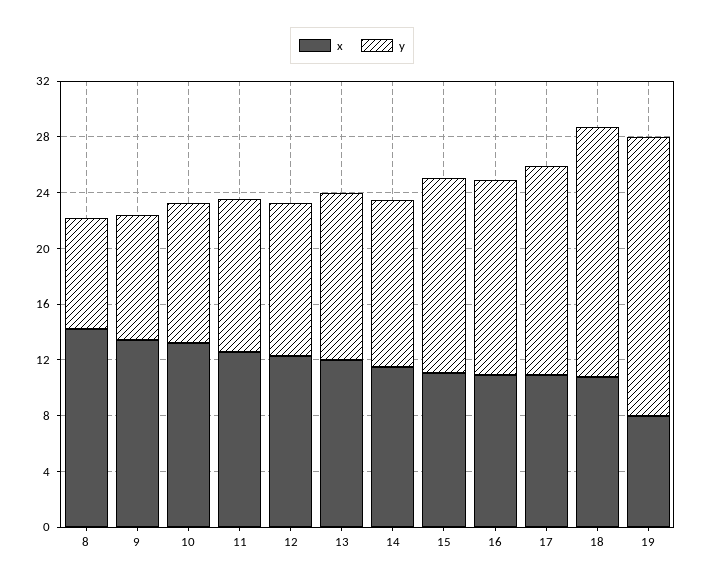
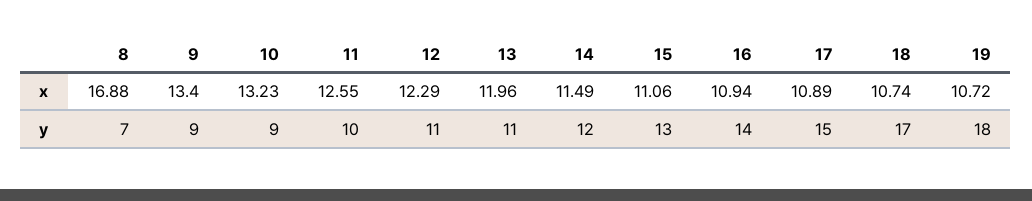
x, 8: 14 -> 16.88
y, 8: 8 -> 7
y, 10: 10 -> 9
y, 11: 11 -> 10
y, 13: 12 -> 11
y, 15: 14 -> 13
y, 18: 18 -> 17
x, 19: 8 -> 10.72
y, 19: 20 -> 18

